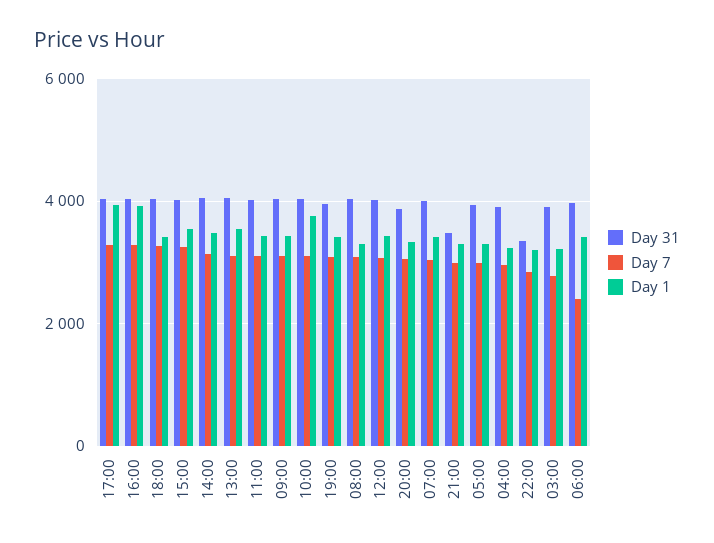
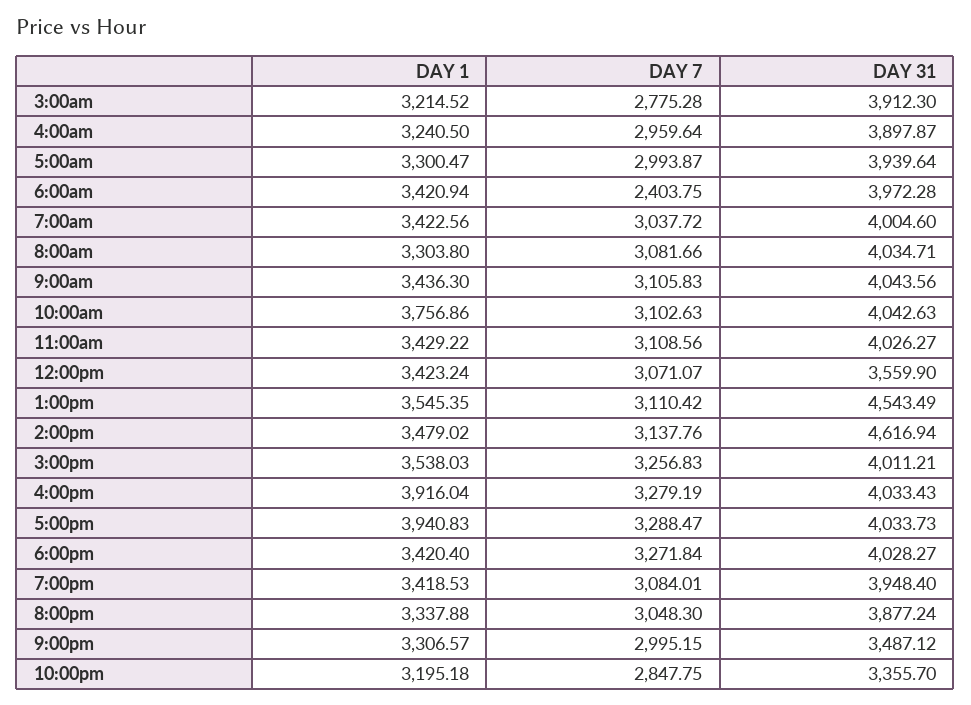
Day 31, 14:00: 4000 -> 4616.94
Day 31, 13:00: 4000 -> 4543.49
Day 31, 12:00: 4000 -> 3559.9

